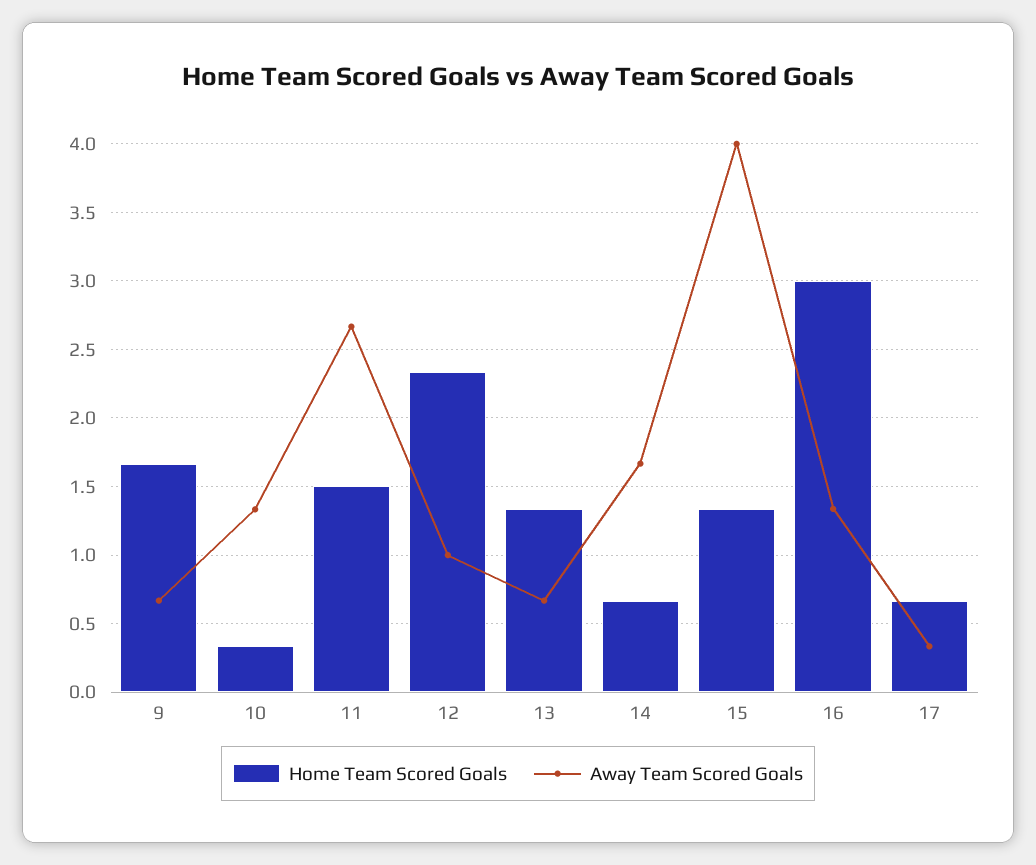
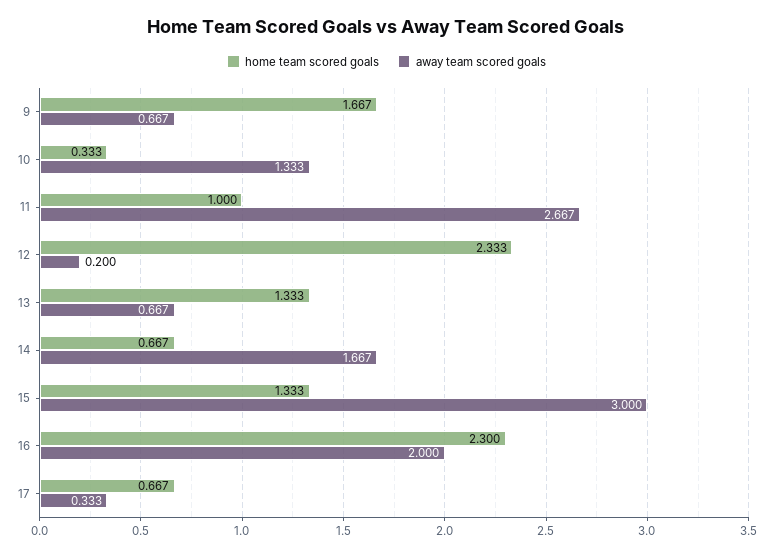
Home Team Scored Goals, 11: 1.5 -> 1
Away Team Scored Goals, 12: 1 -> 0.2
Away Team Scored Goals, 15: 4 -> 3
Home Team Scored Goals, 16: 3 -> 2.3
Away Team Scored Goals, 16: 1.35 -> 2

